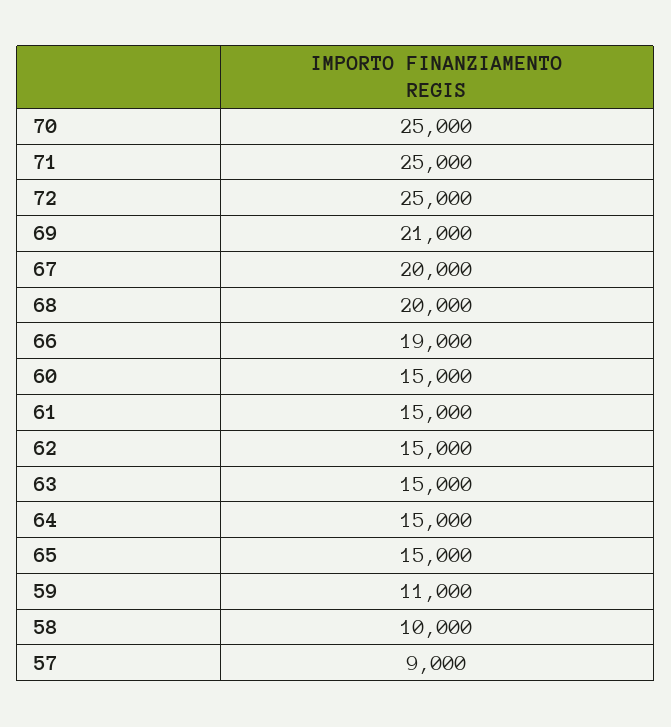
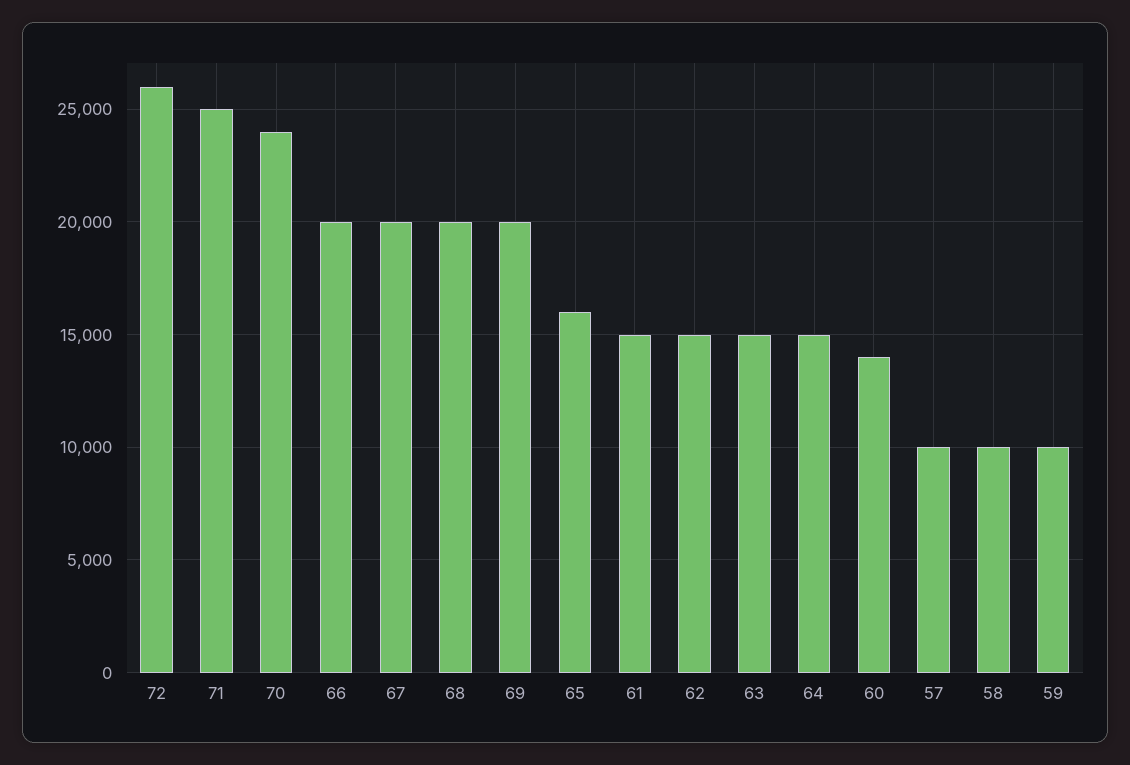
70: 25000 -> 24000
72: 25000 -> 26000
69: 21000 -> 20000
66: 19000 -> 20000
60: 15000 -> 14000
65: 15000 -> 16000
59: 11000 -> 10000
57: 9000 -> 10000

